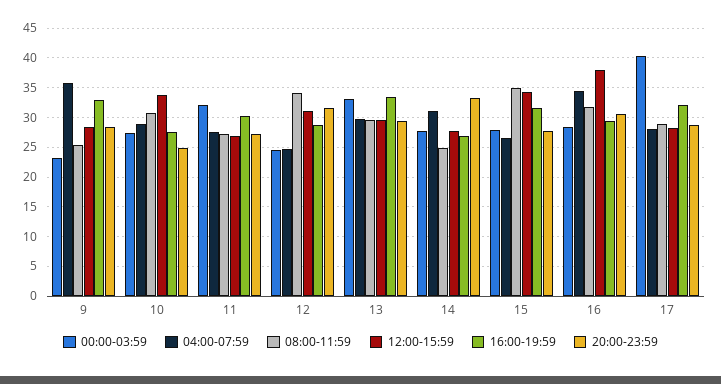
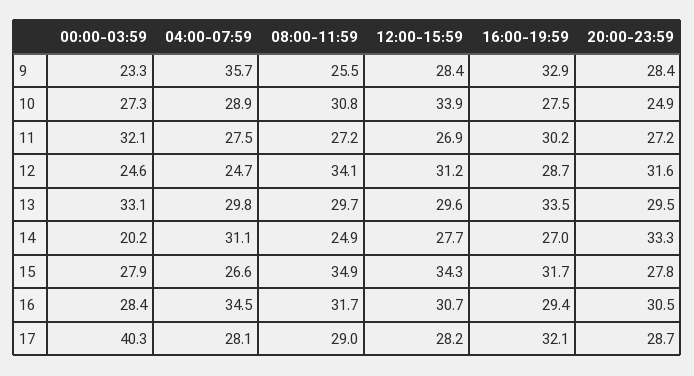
00:00-03:59, 14: 27.5 -> 20.2
12:00-15:59, 16: 37.5 -> 30.7

